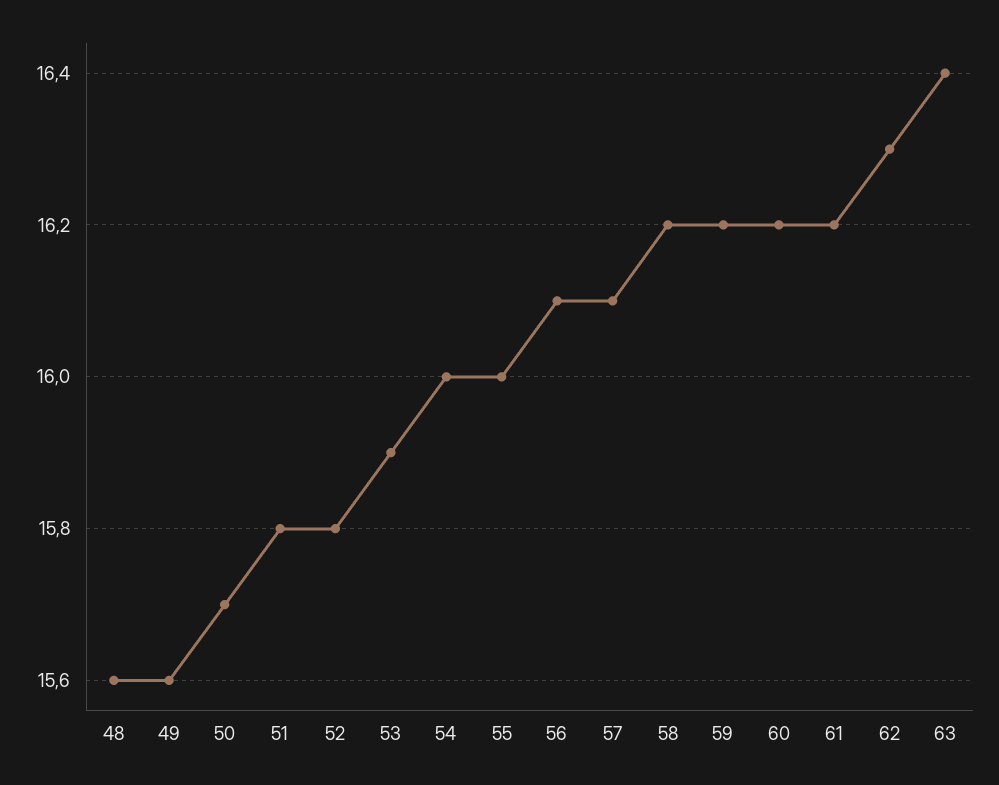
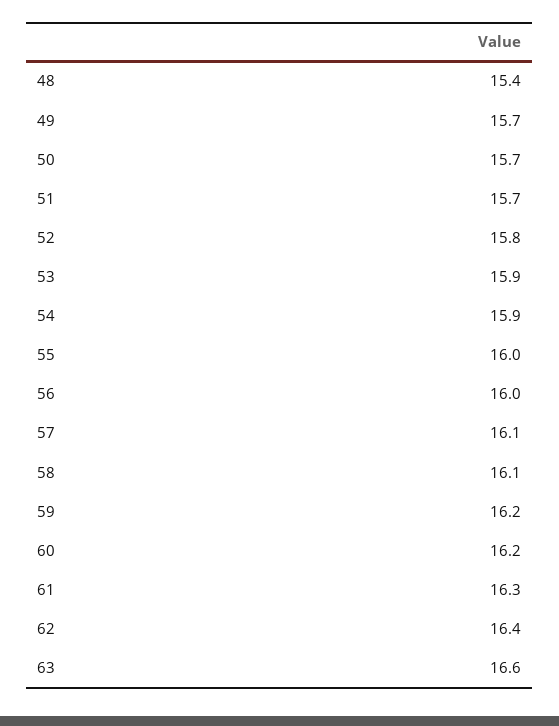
48: 15.6 -> 15.4
49: 15.6 -> 15.7
51: 15.8 -> 15.7
54: 16 -> 15.9
56: 16.1 -> 16
58: 16.2 -> 16.1
61: 16.2 -> 16.3
62: 16.3 -> 16.4
63: 16.4 -> 16.6

